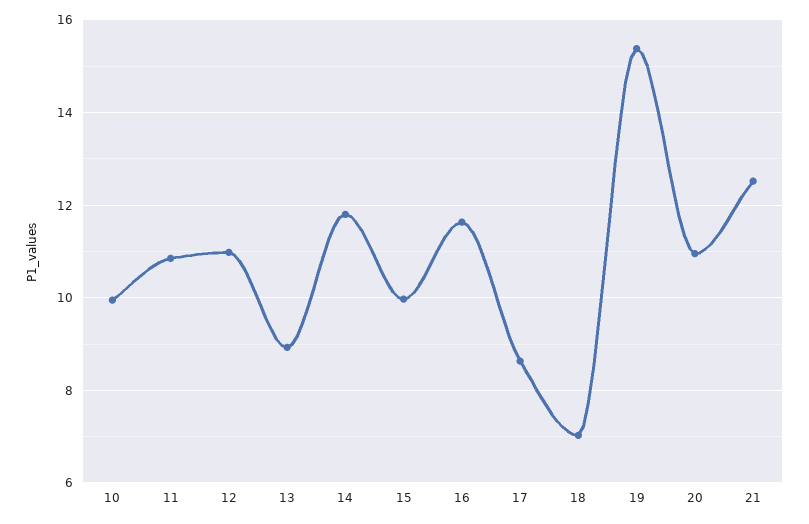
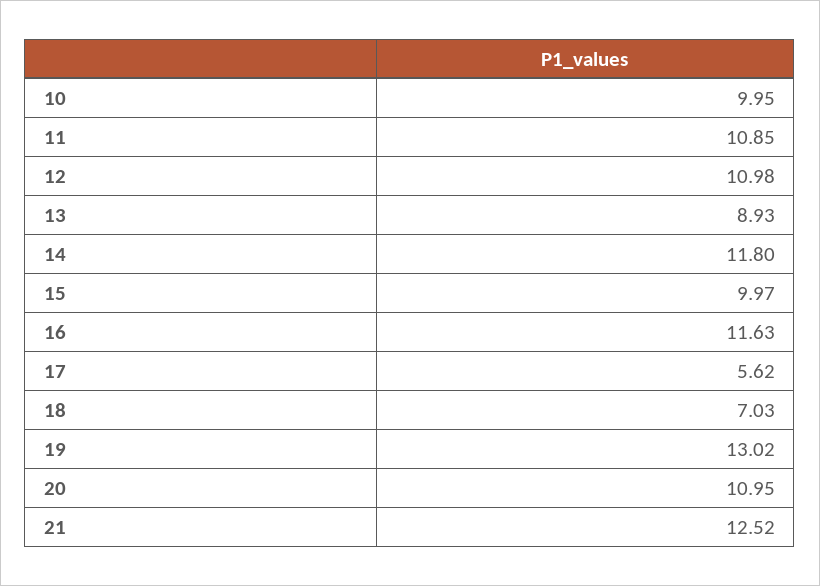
17: 8.6 -> 5.62
19: 15.4 -> 13.02

